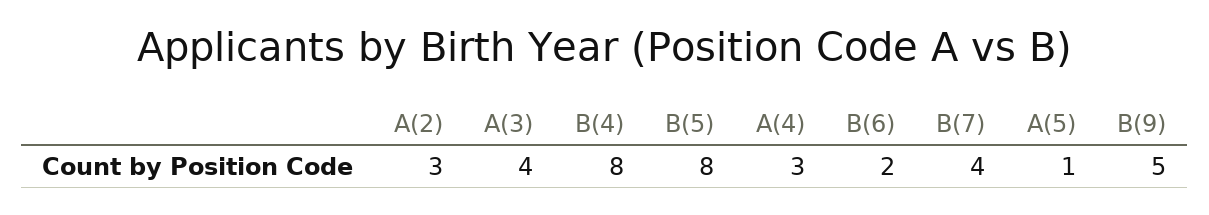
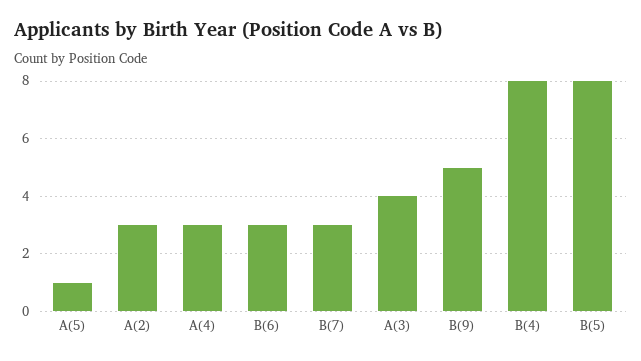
B(6): 2 -> 3
B(7): 4 -> 3

